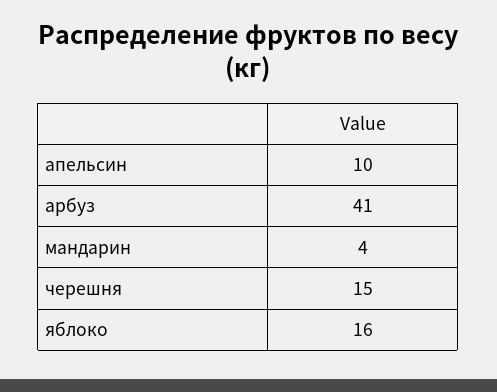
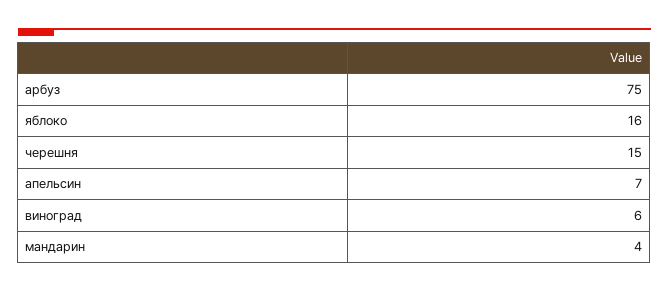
апельсин: 10 -> 7
арбуз: 41 -> 75
виноград: none -> 6

